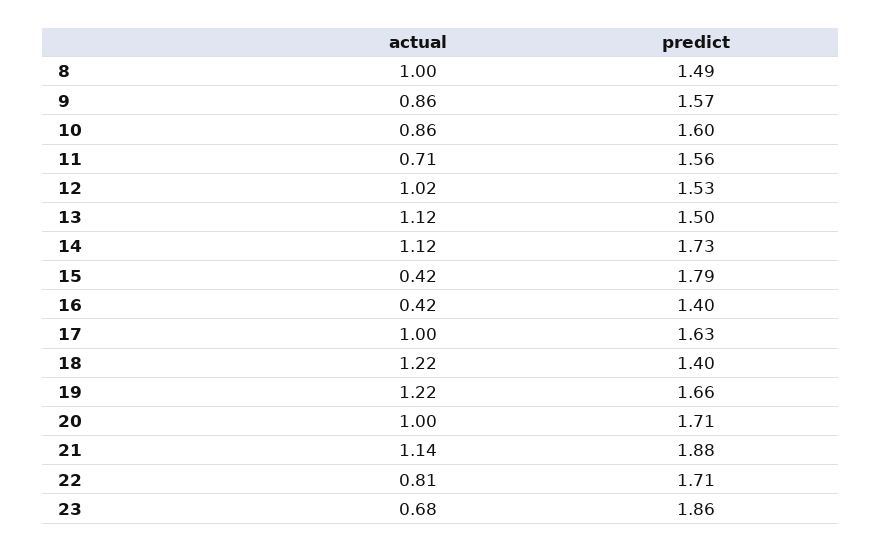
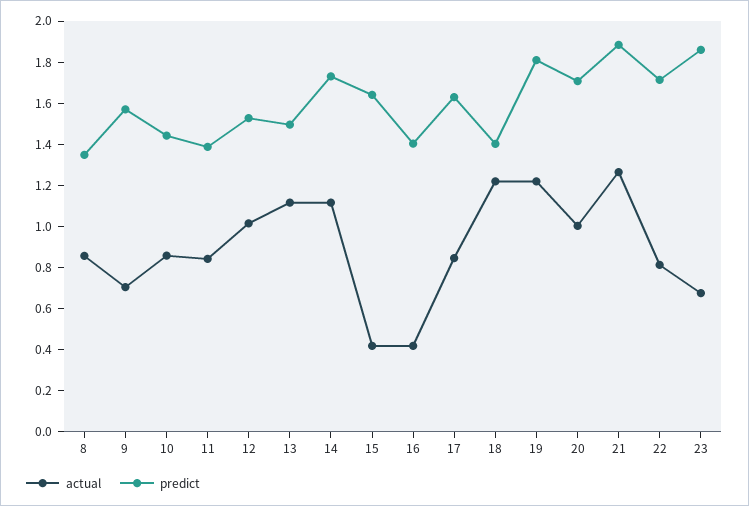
actual, 8: 1 -> 0.85
predict, 8: 1.49 -> 1.35
actual, 9: 0.86 -> 0.7
predict, 10: 1.6 -> 1.45
actual, 11: 0.71 -> 0.85
predict, 11: 1.56 -> 1.4
predict, 15: 1.79 -> 1.65
actual, 17: 1 -> 0.85
predict, 19: 1.66 -> 1.8
actual, 21: 1.14 -> 1.25

